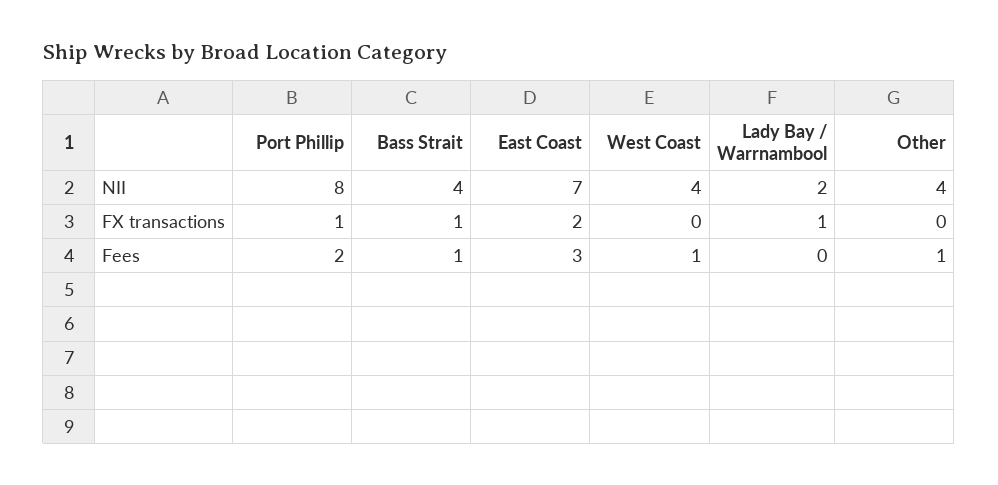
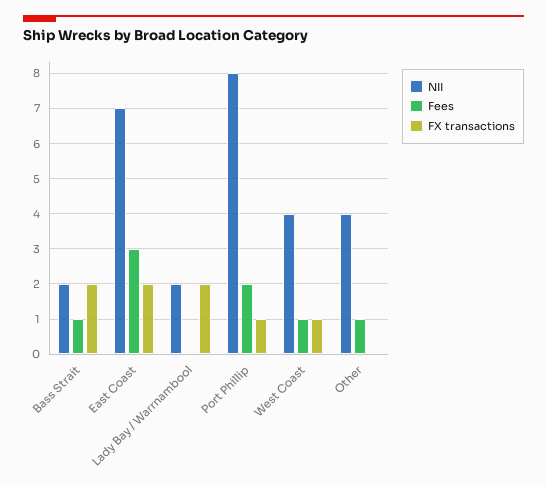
NII, Bass Strait: 4 -> 2
FX transactions, Bass Strait: 1 -> 2
FX transactions, West Coast: 0 -> 1
FX transactions, Lady Bay / Warrnambool: 1 -> 2

